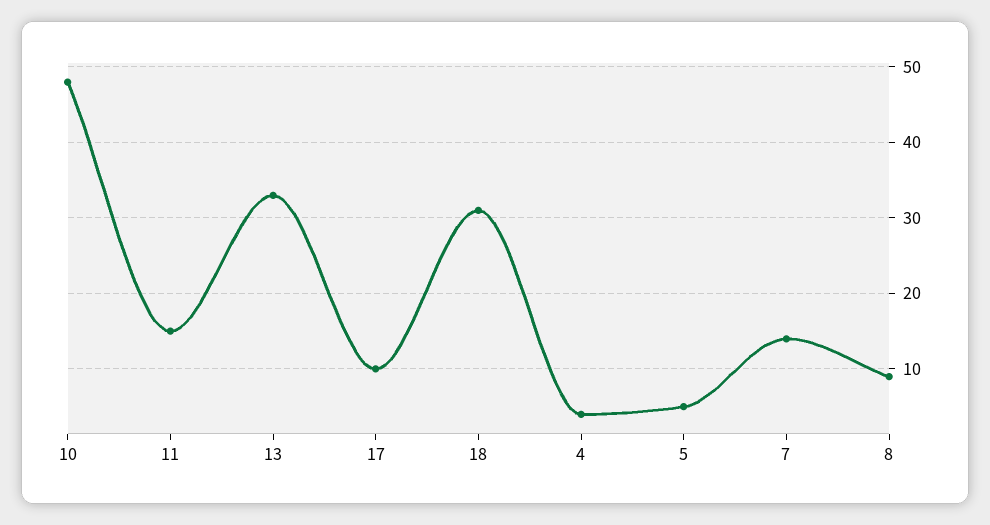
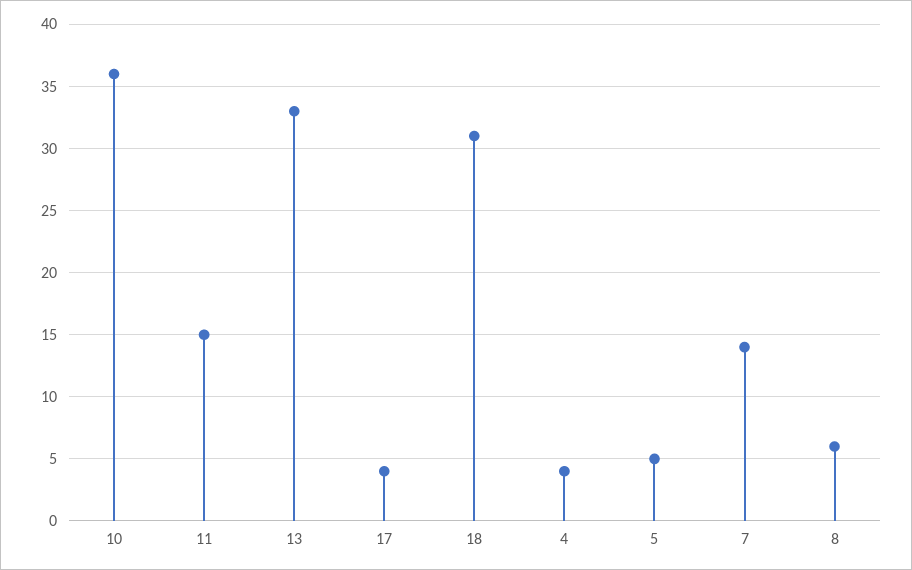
10: 48 -> 36
17: 10 -> 4
8: 9 -> 6

